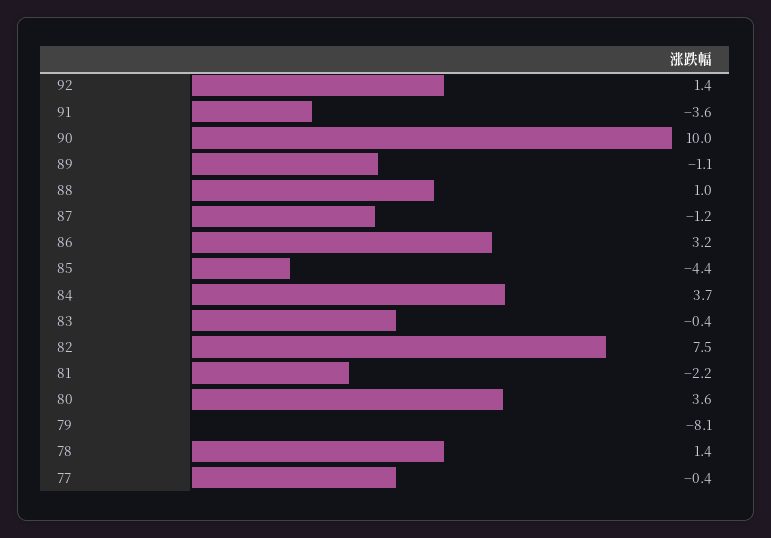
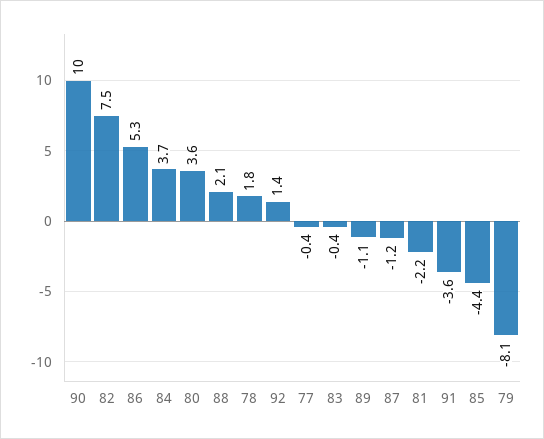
88: 1 -> 2.1
86: 3.2 -> 5.3
78: 1.4 -> 1.8

